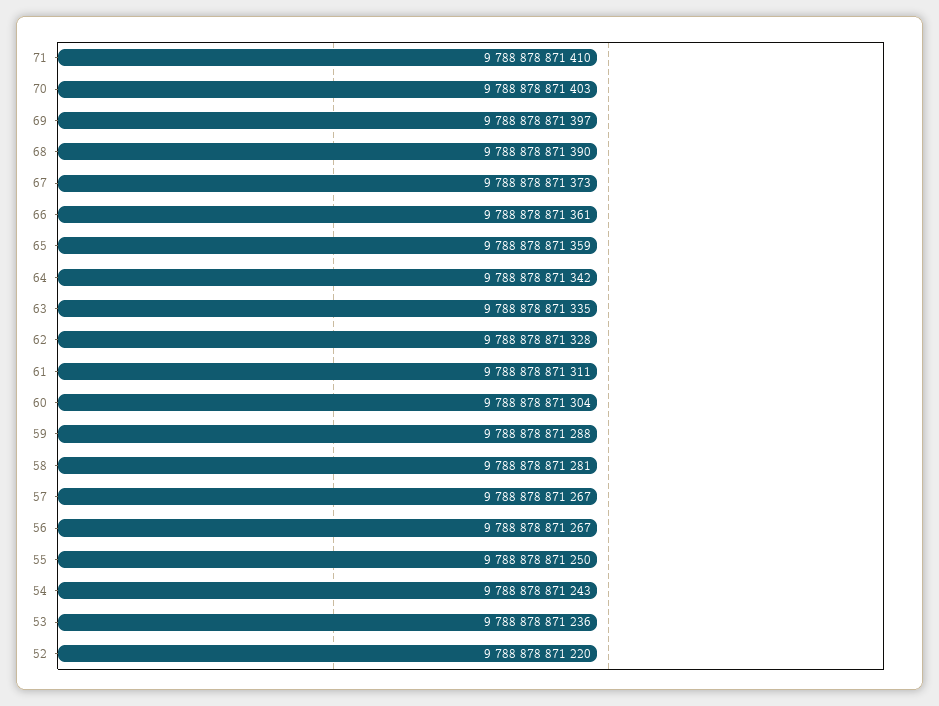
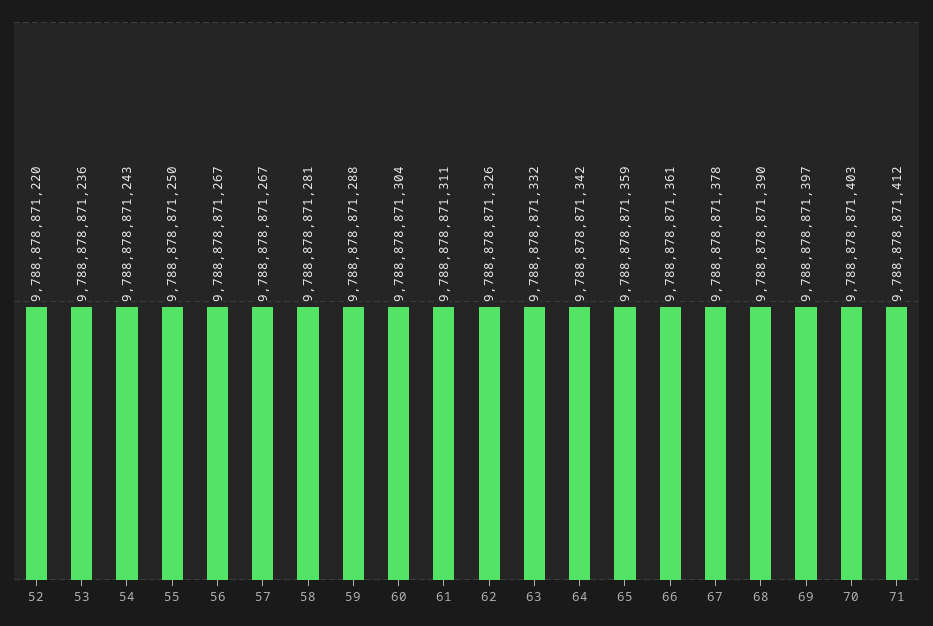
71: 9788878871410 -> 9788878871412
67: 9788878871373 -> 9788878871378
63: 9788878871335 -> 9788878871332
62: 9788878871328 -> 9788878871326

